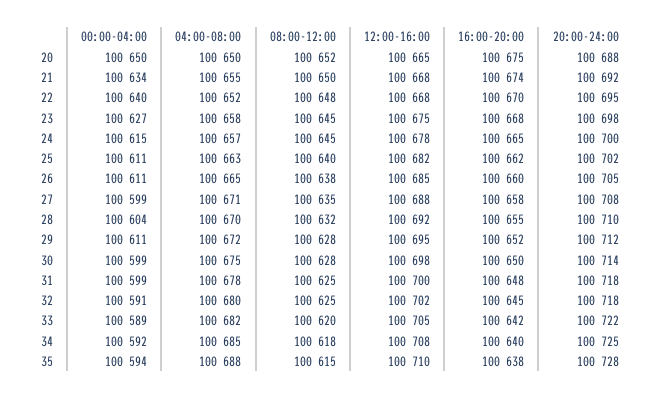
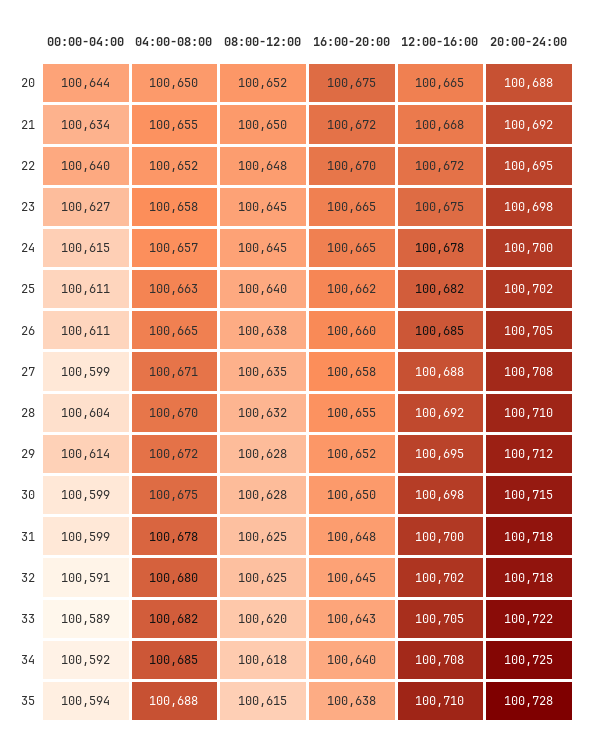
00:00-04:00, 20: 100650 -> 100644
16:00-20:00, 21: 100674 -> 100672
12:00-16:00, 22: 100668 -> 100672
16:00-20:00, 23: 100668 -> 100665
00:00-04:00, 29: 100611 -> 100614
20:00-24:00, 30: 100714 -> 100715
16:00-20:00, 33: 100642 -> 100643

